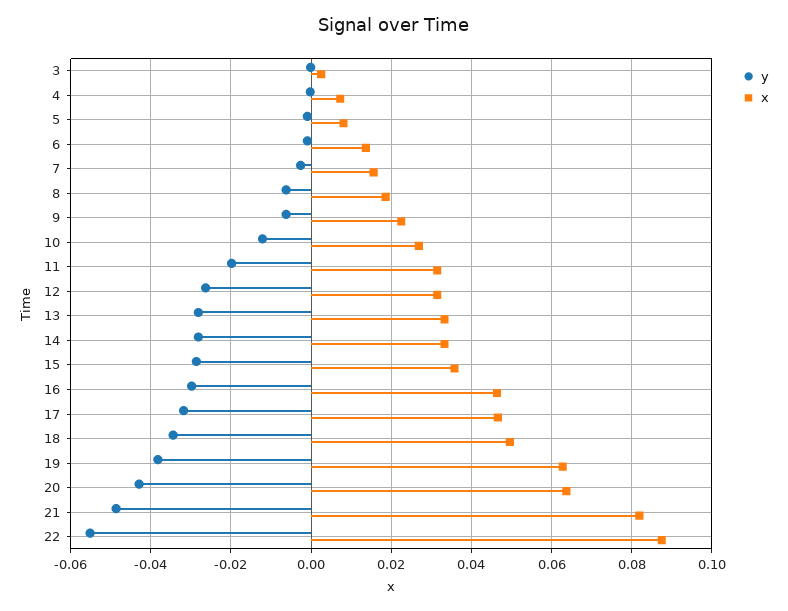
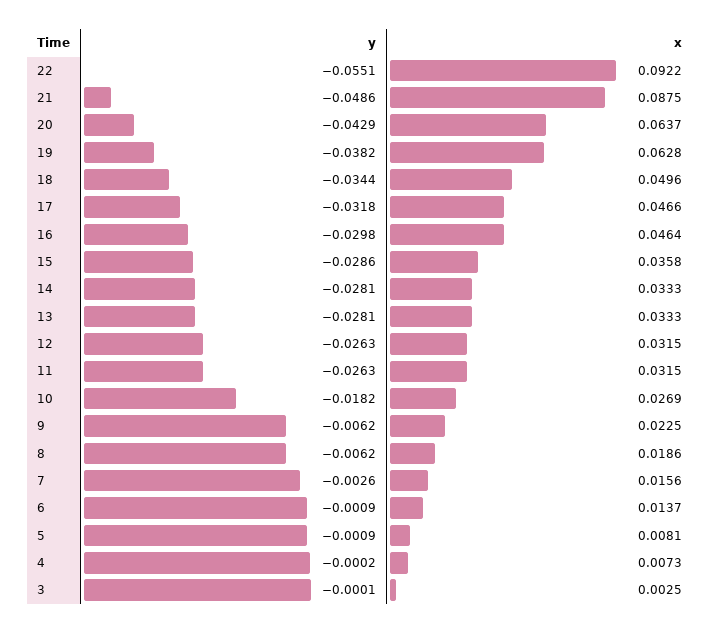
y, 10: -0.012 -> -0.0182
y, 11: -0.02 -> -0.0263
x, 21: 0.082 -> 0.0875
x, 22: 0.088 -> 0.0922

